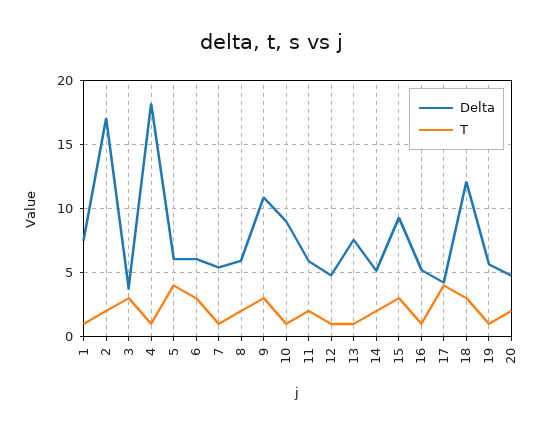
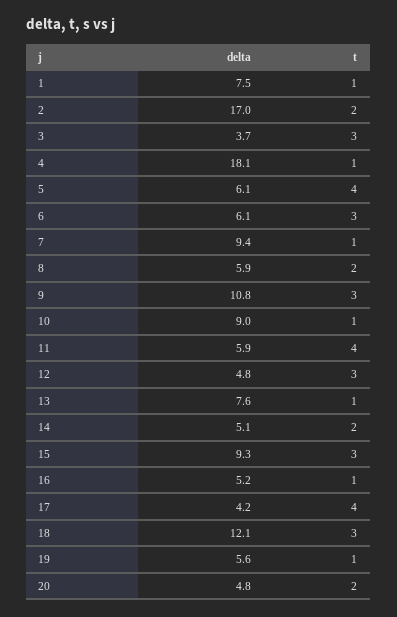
Delta, 7: 5.5 -> 9.4
T, 11: 2 -> 4
T, 12: 1 -> 3

